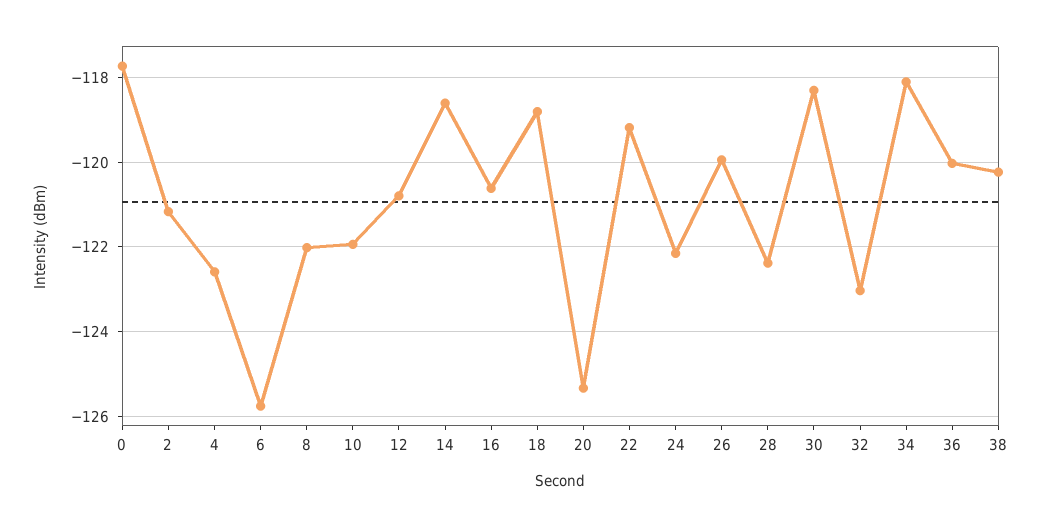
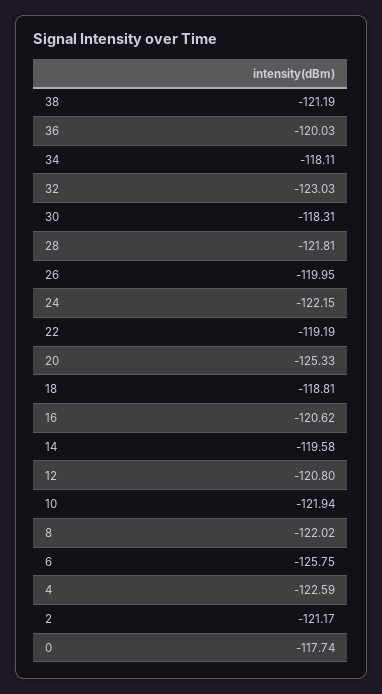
14: -118.6 -> -119.58
28: -122.4 -> -121.81
38: -120.2 -> -121.19

